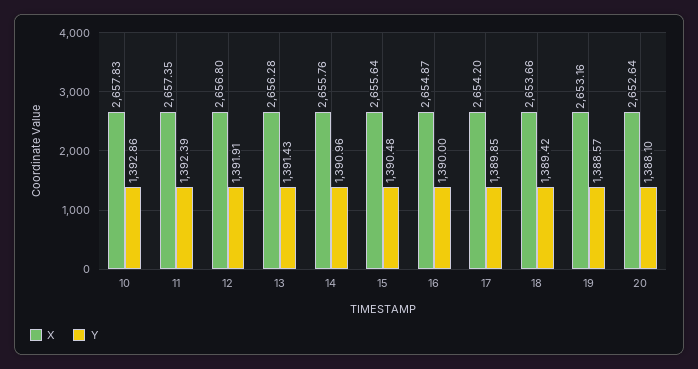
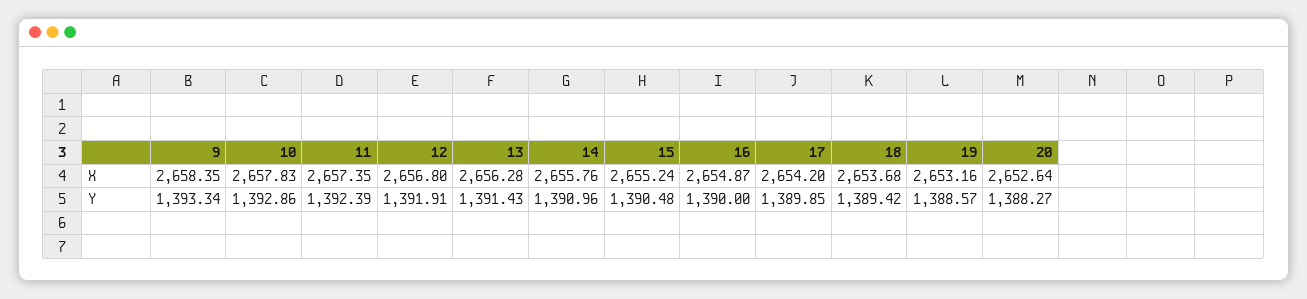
X, 15: 2655.64 -> 2655.24
X, 18: 2653.66 -> 2653.68
Y, 20: 1388.1 -> 1388.27
X, 9: none -> 2658.35
Y, 9: none -> 1393.34

